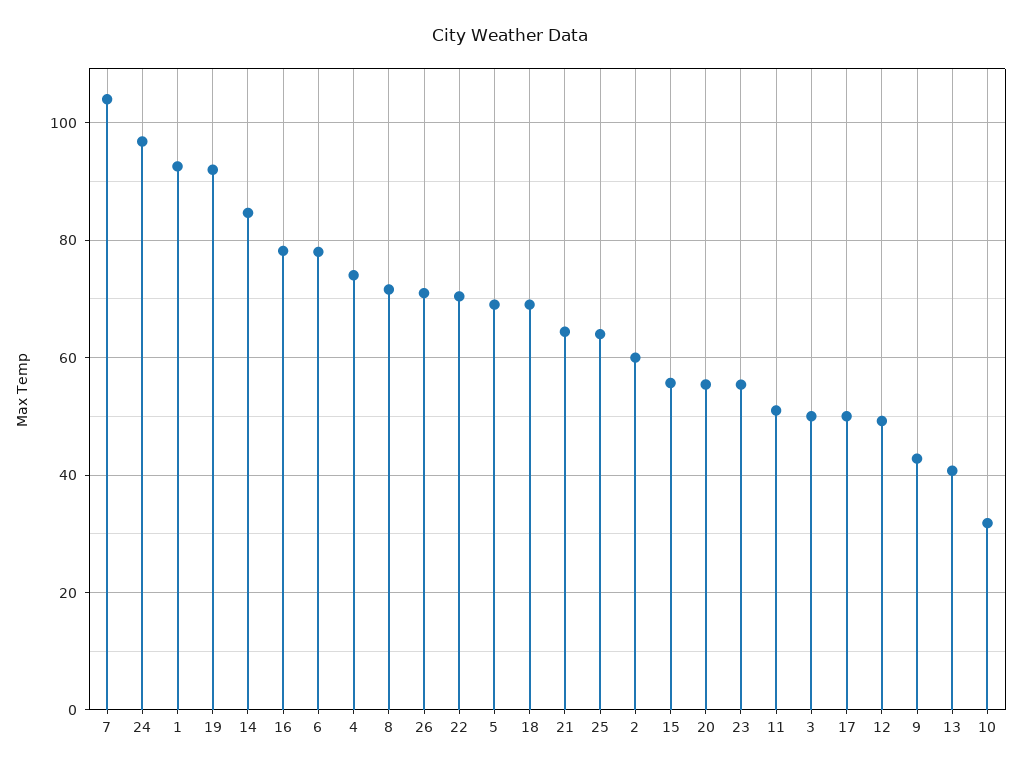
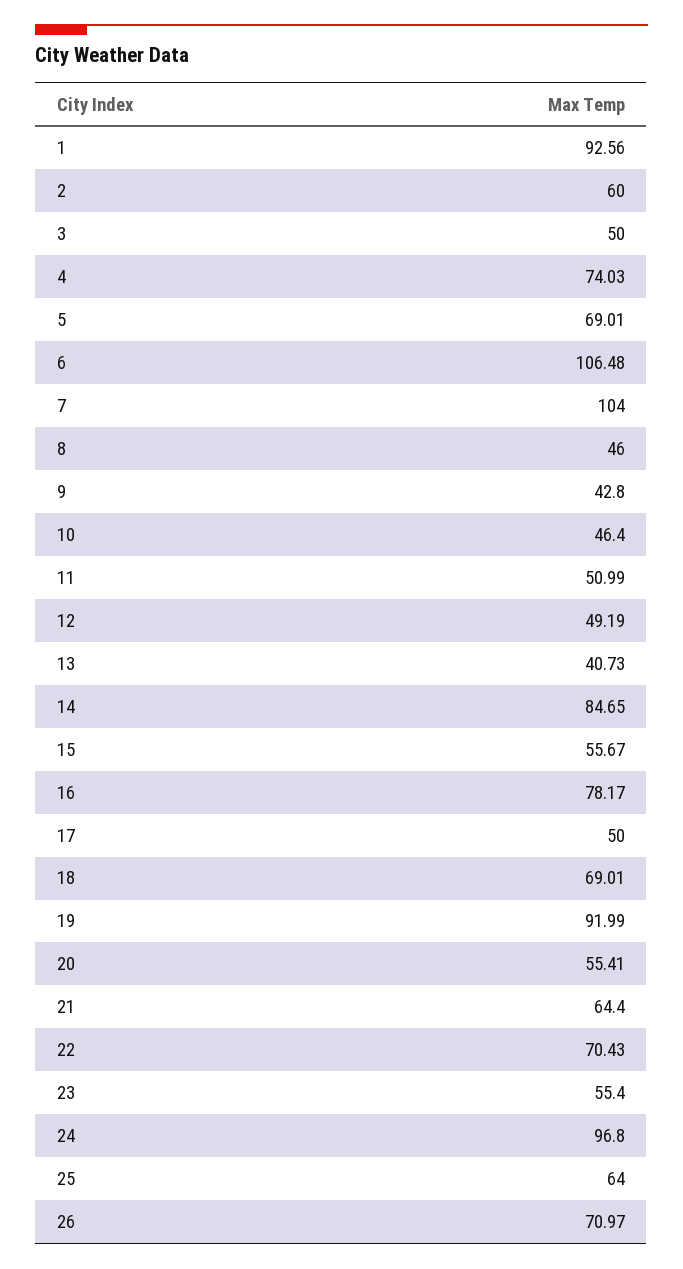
6: 78 -> 106.48
8: 72 -> 46
10: 32 -> 46.4

